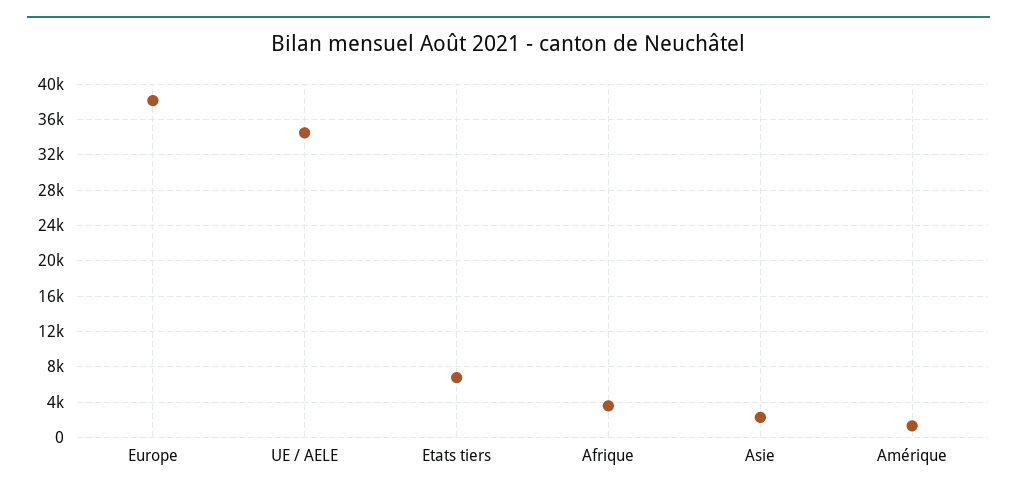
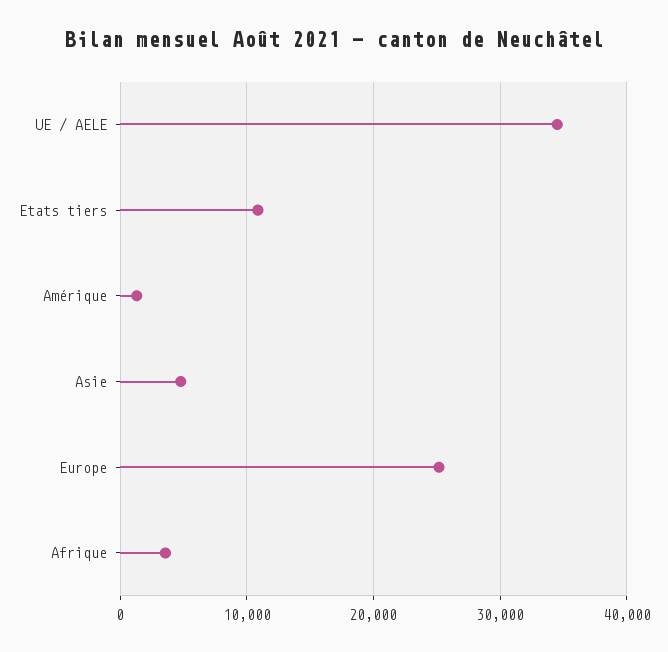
Europe: 38000 -> 25000
Etats tiers: 7000 -> 11000
Asie: 2000 -> 5000

